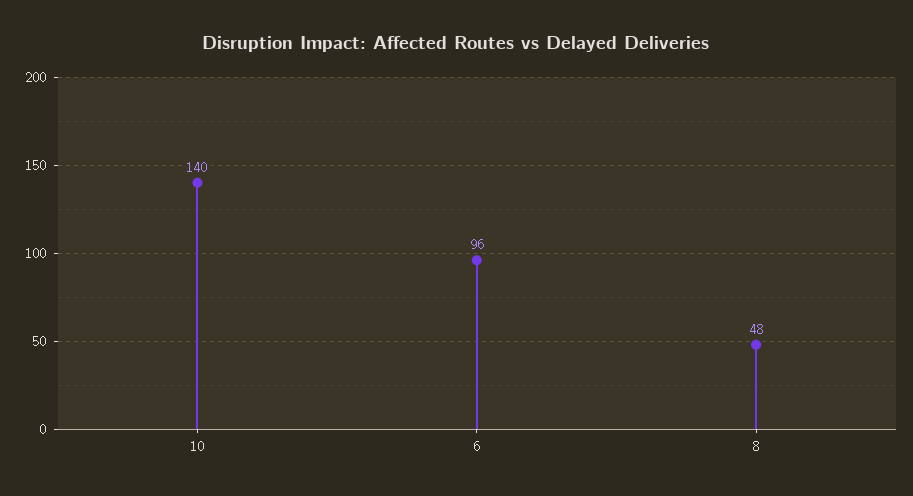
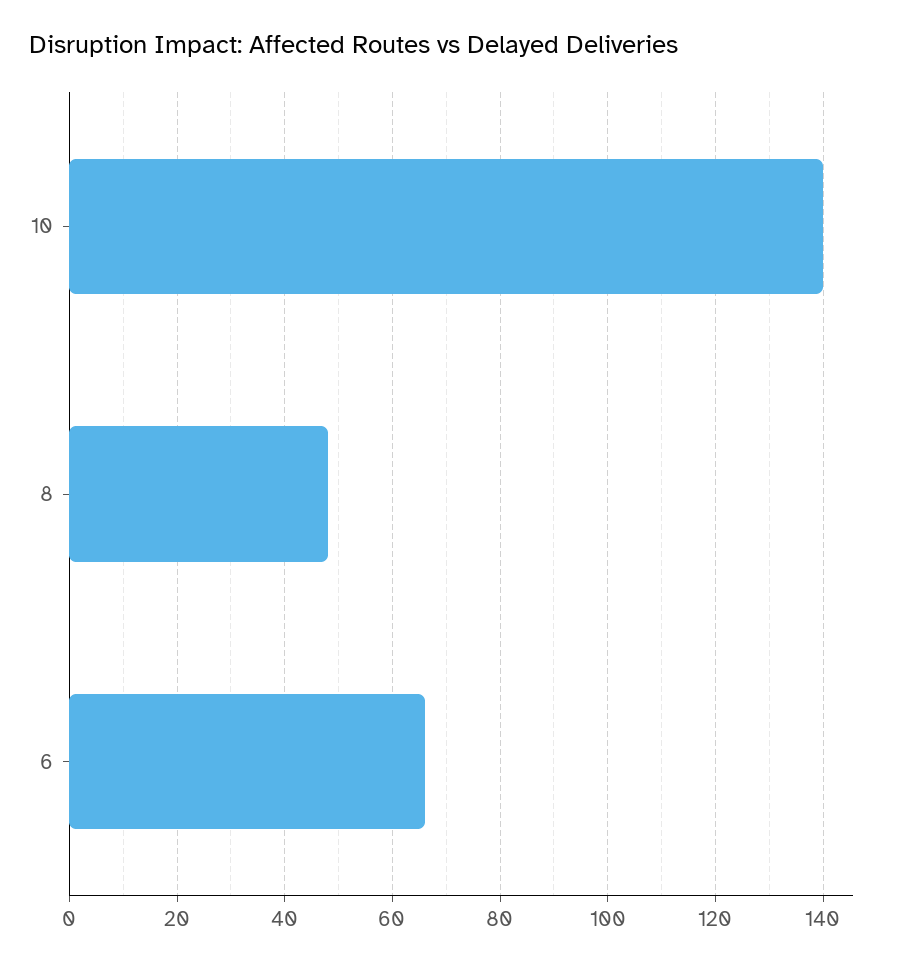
6: 96 -> 65

